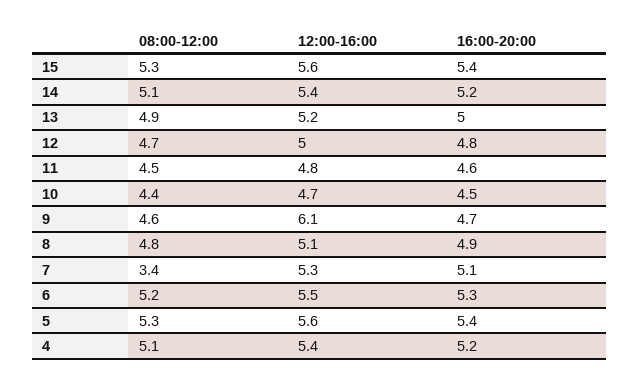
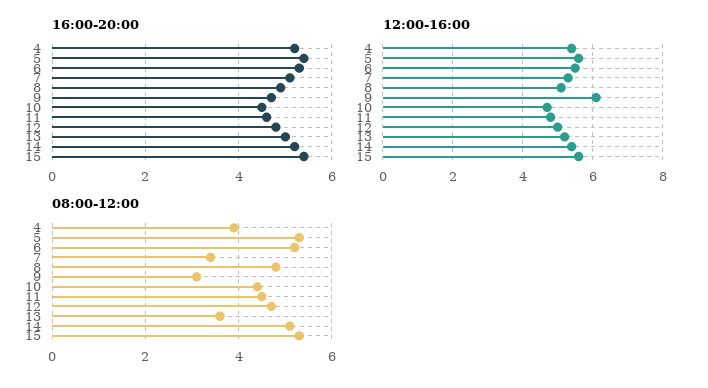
08:00-12:00, 13: 4.9 -> 3.5
08:00-12:00, 9: 4.6 -> 3
08:00-12:00, 4: 5.1 -> 4

